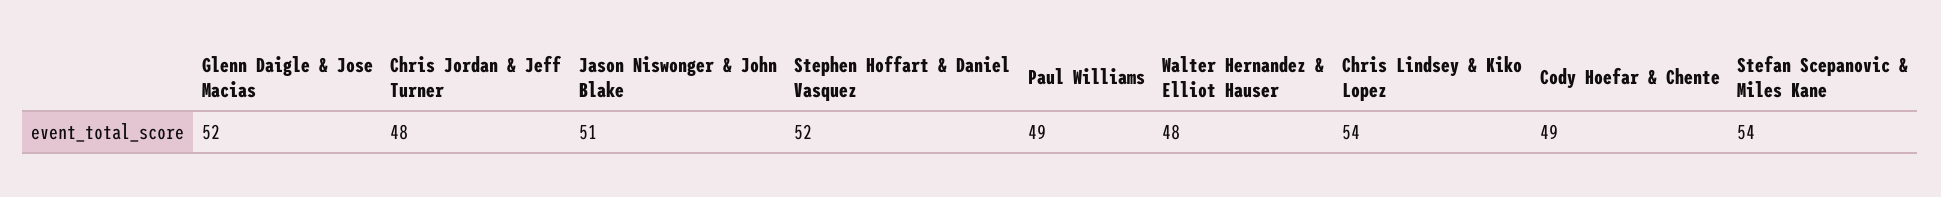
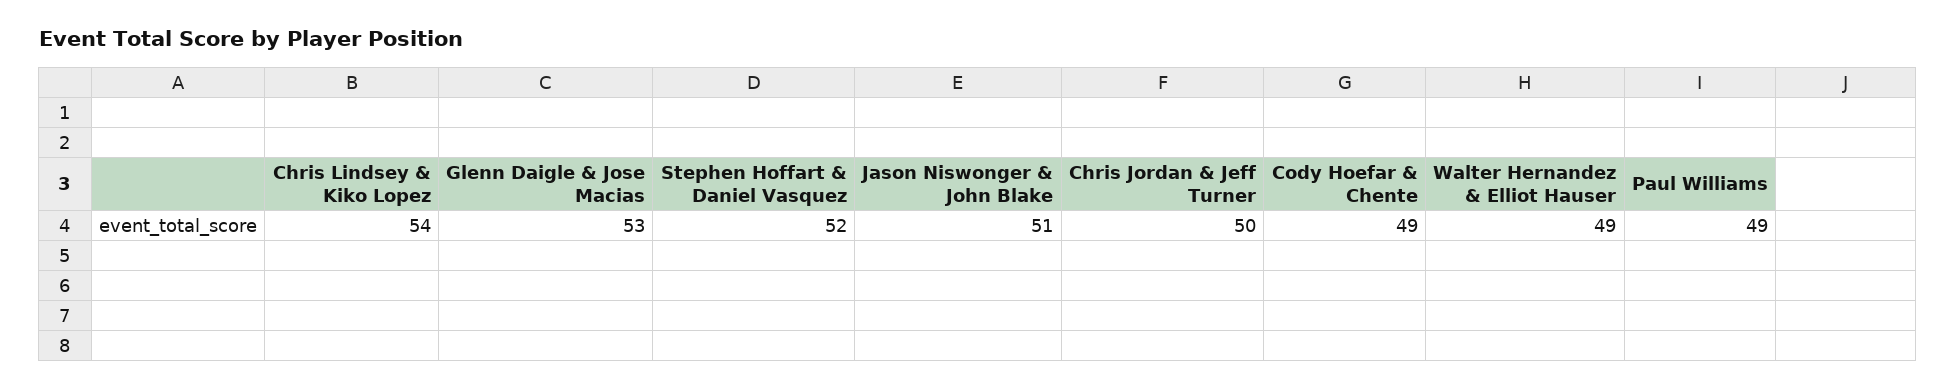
Glenn Daigle & Jose Macias: 52 -> 53
Chris Jordan & Jeff Turner: 48 -> 50
Walter Hernandez & Elliot Hauser: 48 -> 49
Stefan Scepanovic & Miles Kane: 54 -> none

